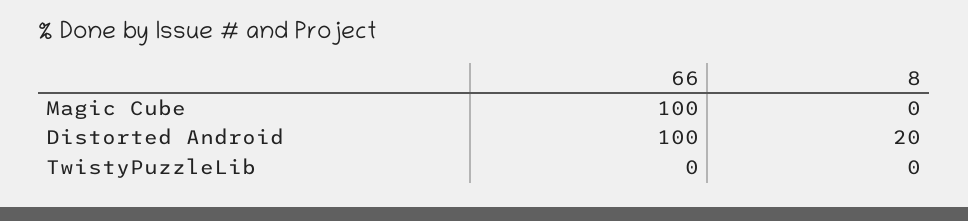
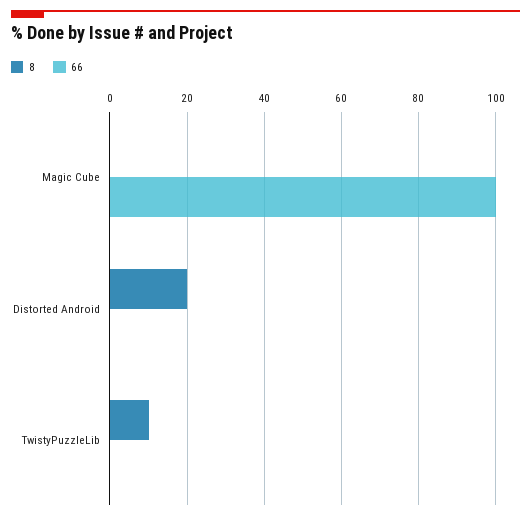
66, Distorted Android: 100 -> 0
8, TwistyPuzzleLib: 0 -> 10

